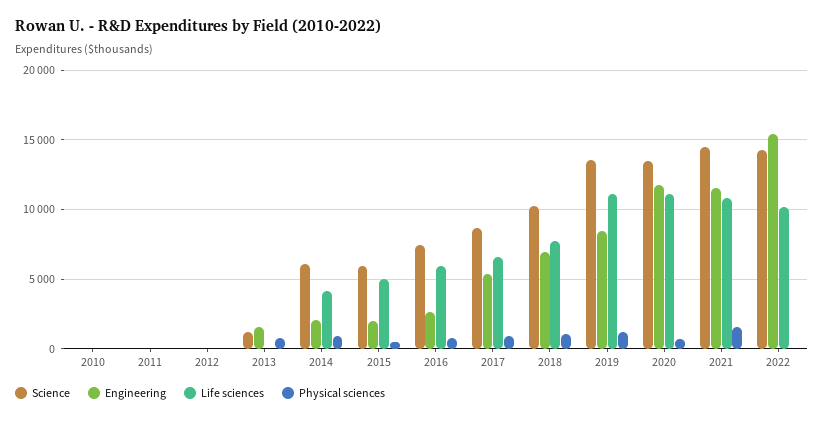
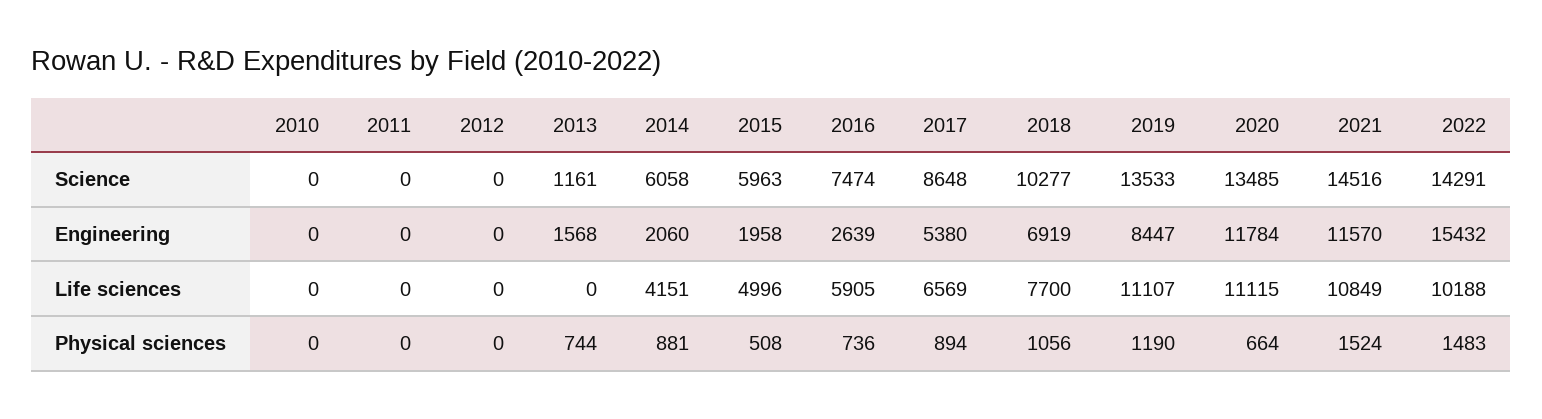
Physical sciences, 2022: 0 -> 1483

